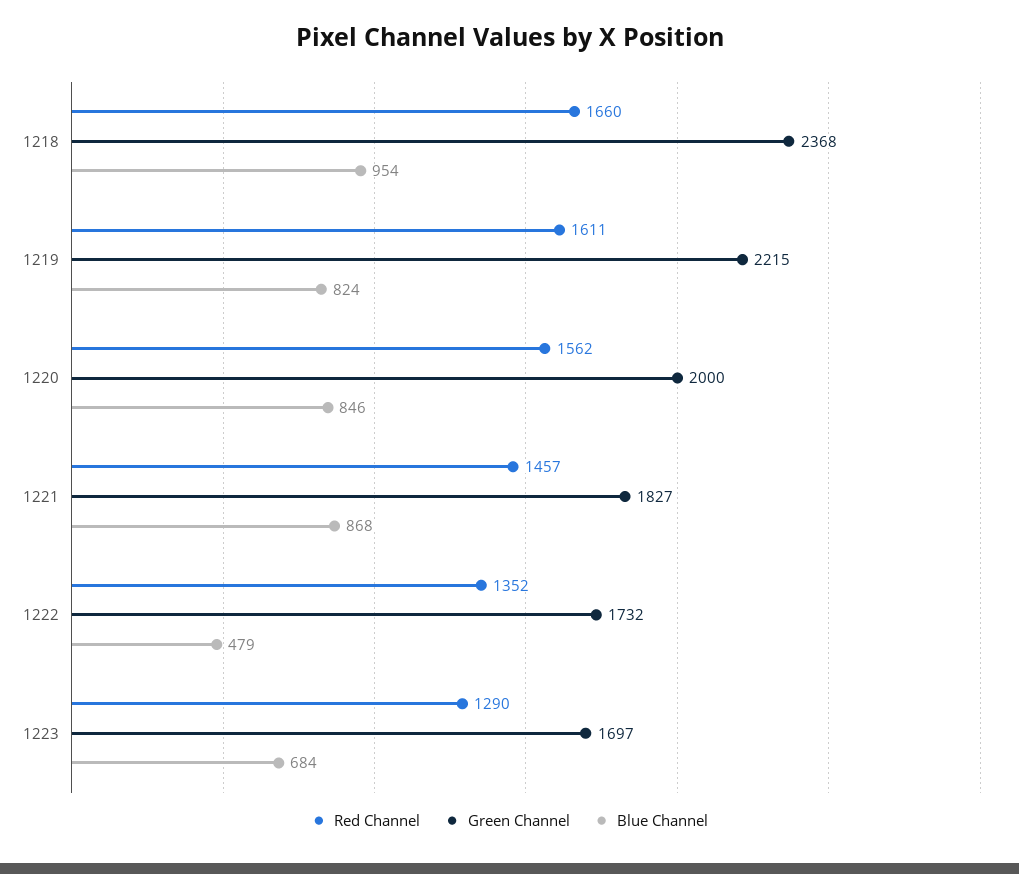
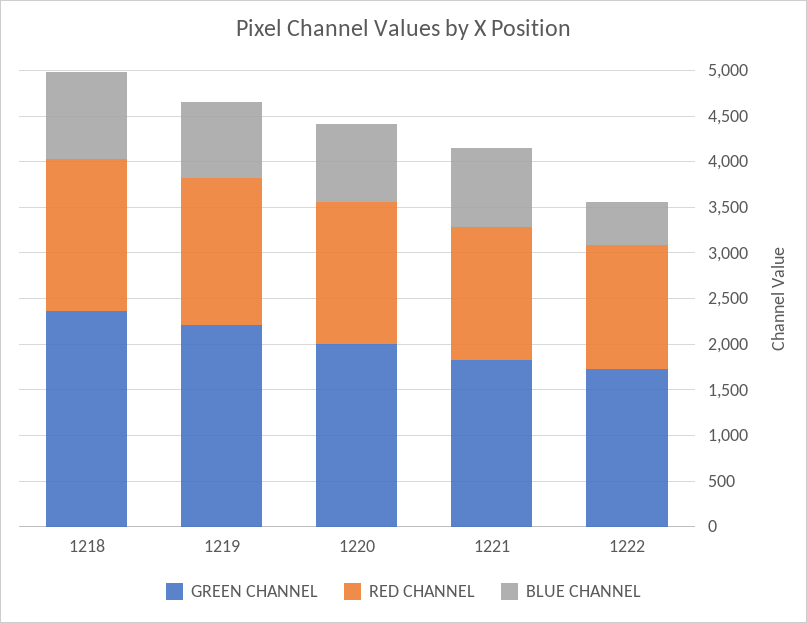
Red Channel, 1223: 1290 -> none
Green Channel, 1223: 1697 -> none
Blue Channel, 1223: 684 -> none

